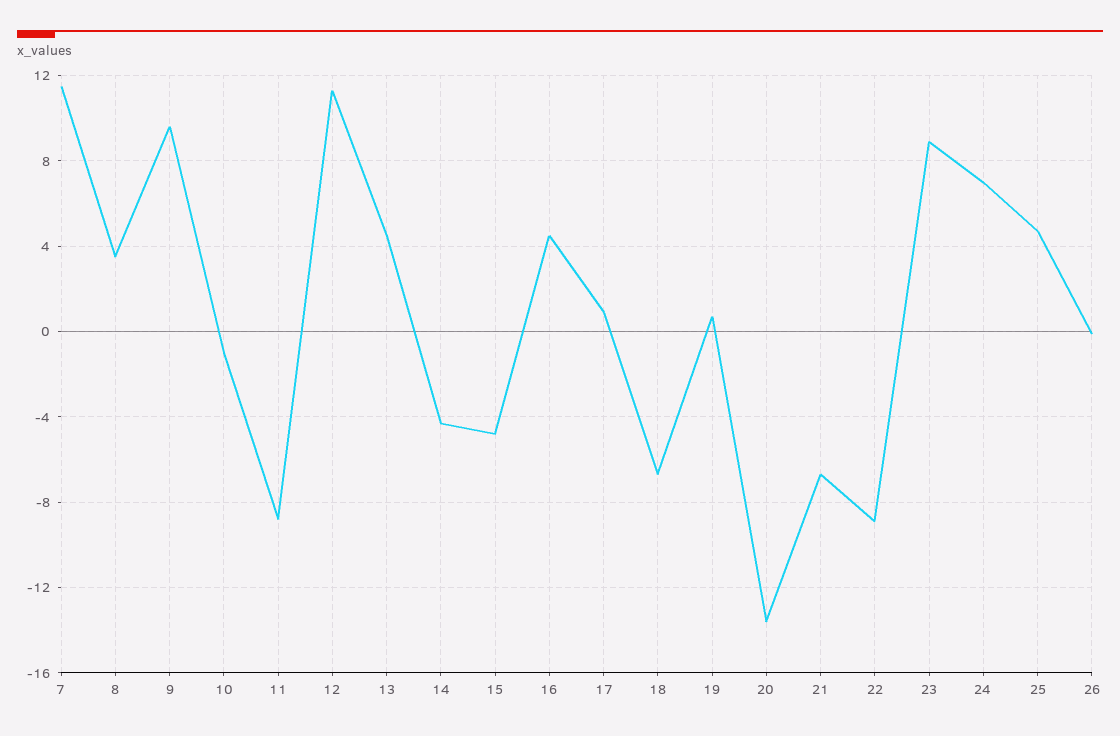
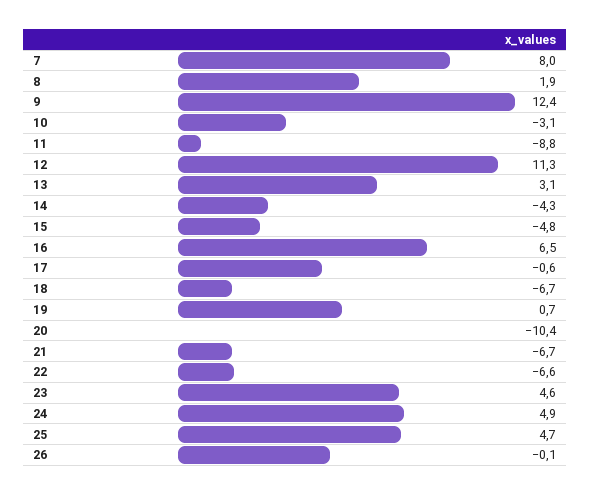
7: 11.5 -> 8
8: 3.5 -> 1.9
9: 9.5 -> 12.4
10: -1 -> -3.1
13: 4.5 -> 3.1
16: 4.5 -> 6.5
17: 1 -> -0.6
20: -13.5 -> -10.4
22: -9 -> -6.6
23: 9 -> 4.6
24: 7 -> 4.9

